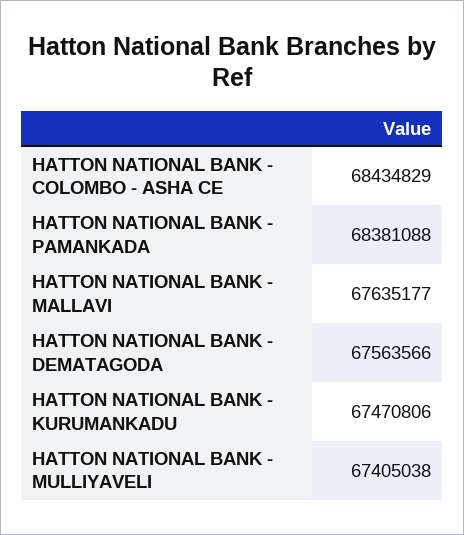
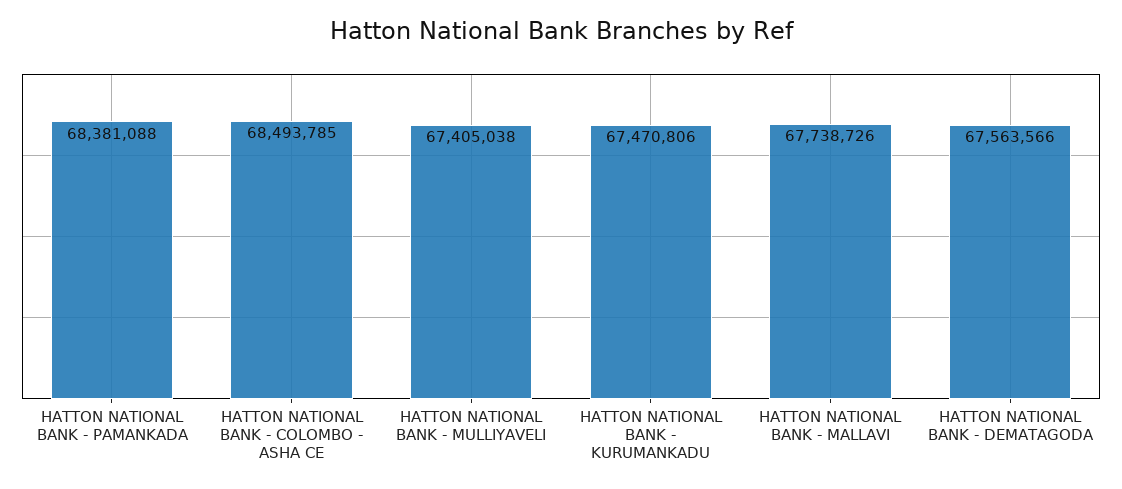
HATTON NATIONAL BANK - COLOMBO - ASHA CE: 68434829 -> 68493785
HATTON NATIONAL BANK - MALLAVI: 67635177 -> 67738726

